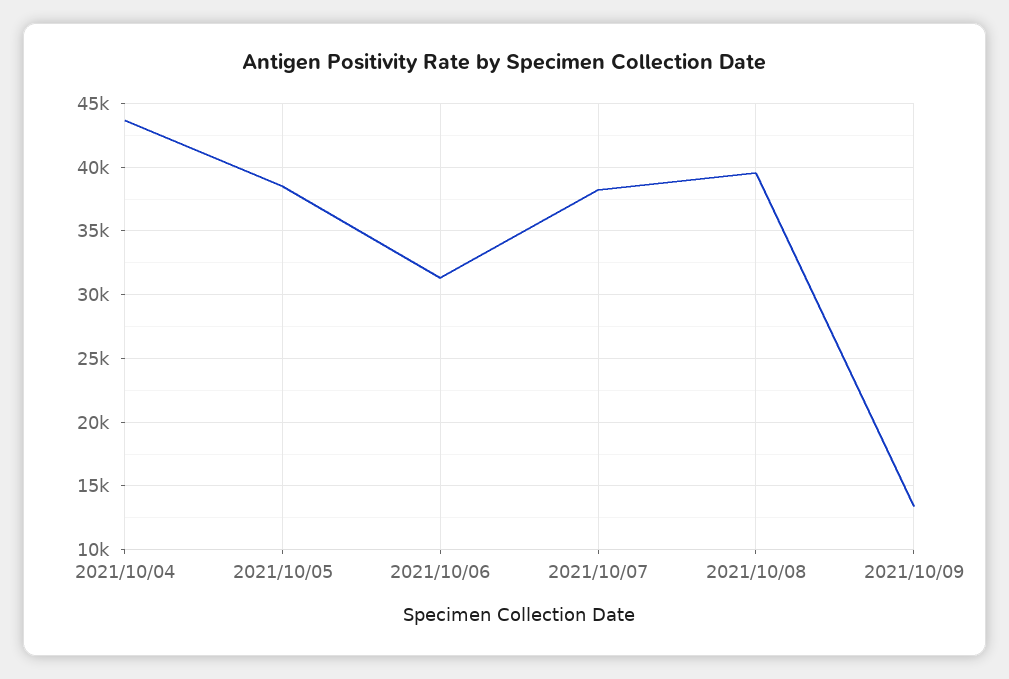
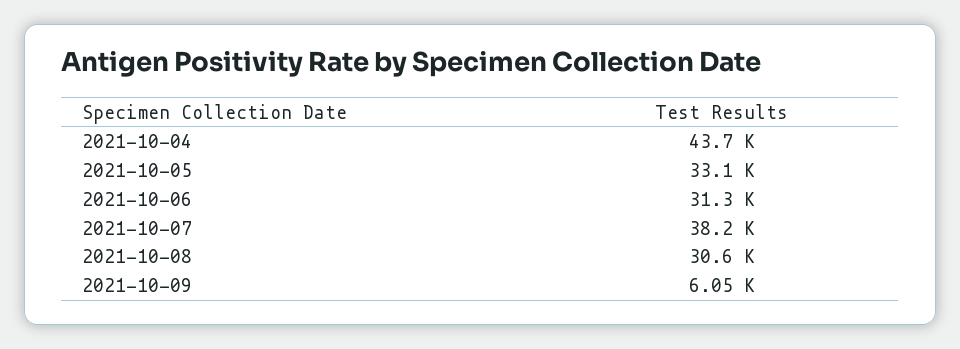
2021/10/05: 38500 -> 33100
2021/10/08: 39500 -> 30600
2021/10/09: 13500 -> 6050

